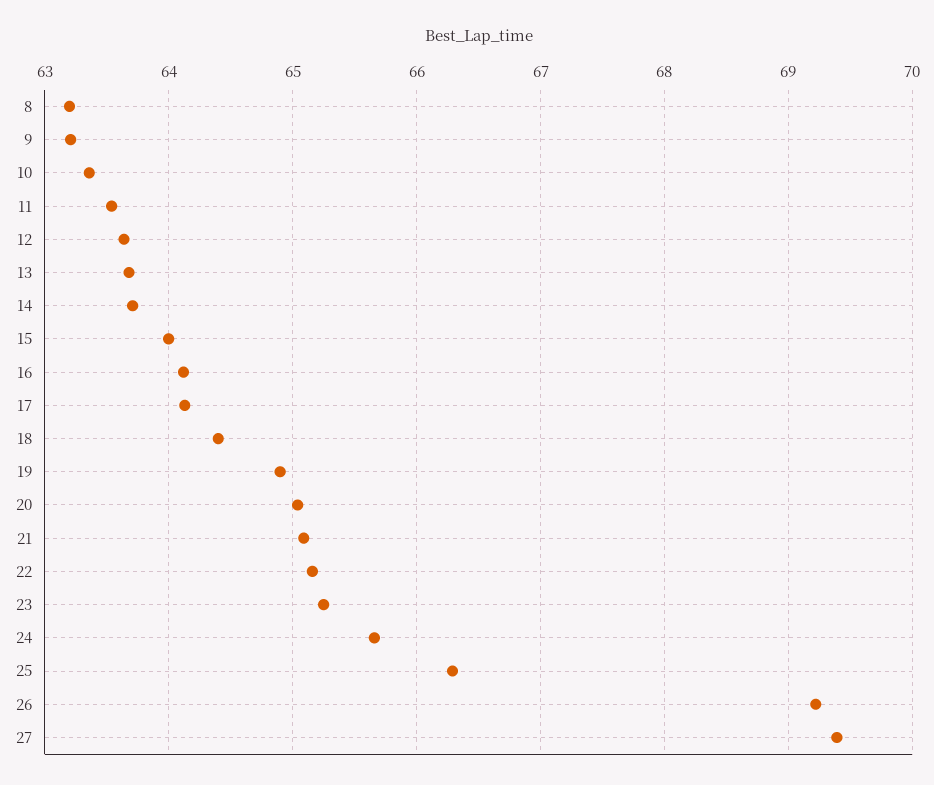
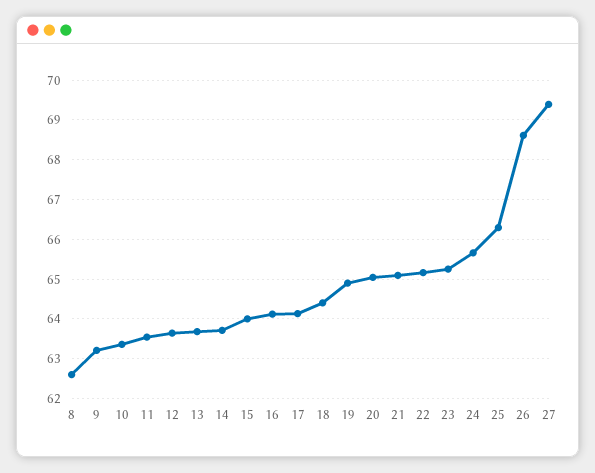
8: 63.2 -> 62.6
26: 69.2 -> 68.6

